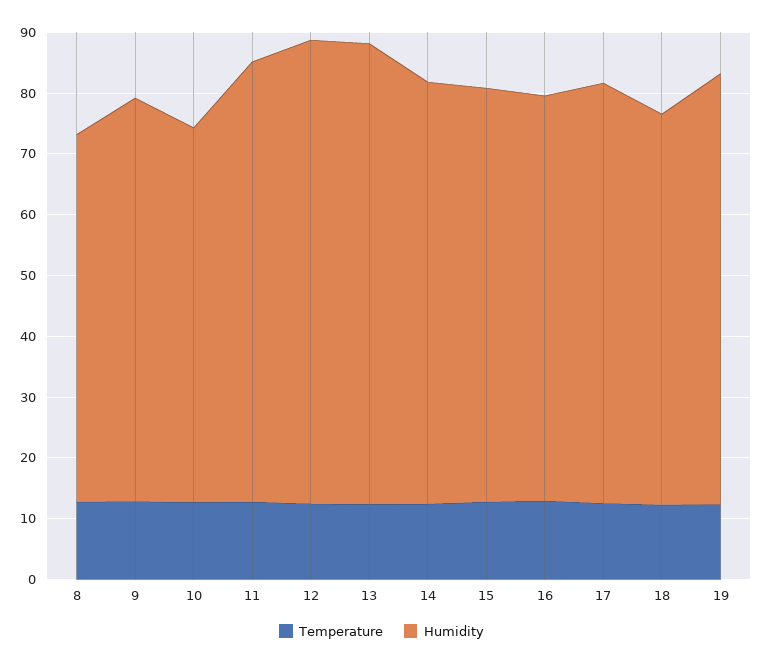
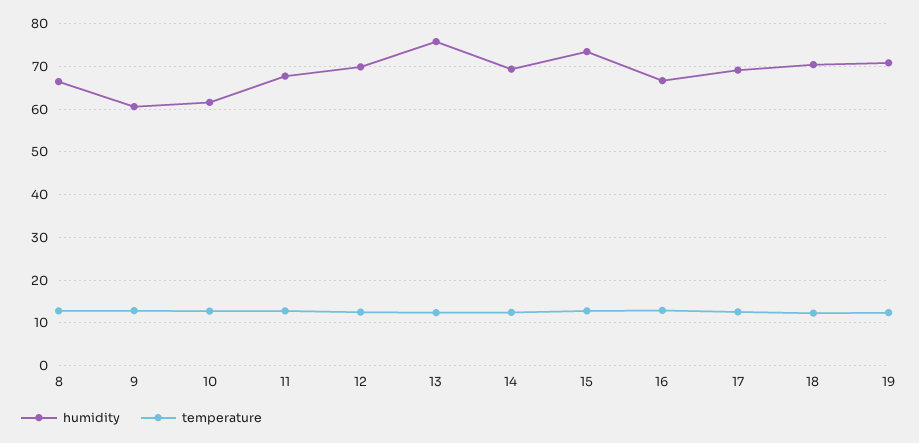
Humidity, 8: 60 -> 66
Humidity, 9: 66 -> 60
Humidity, 11: 72 -> 68
Humidity, 12: 76 -> 70
Humidity, 15: 68 -> 74
Humidity, 18: 64 -> 70

